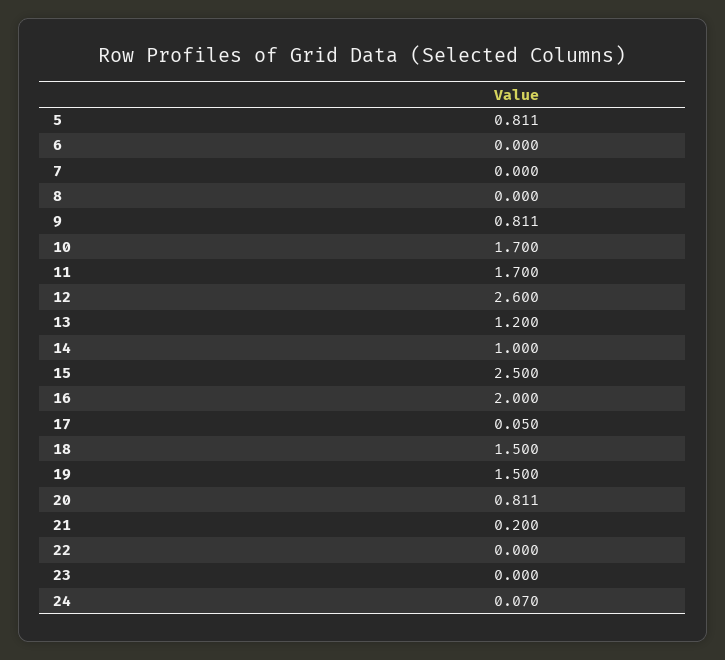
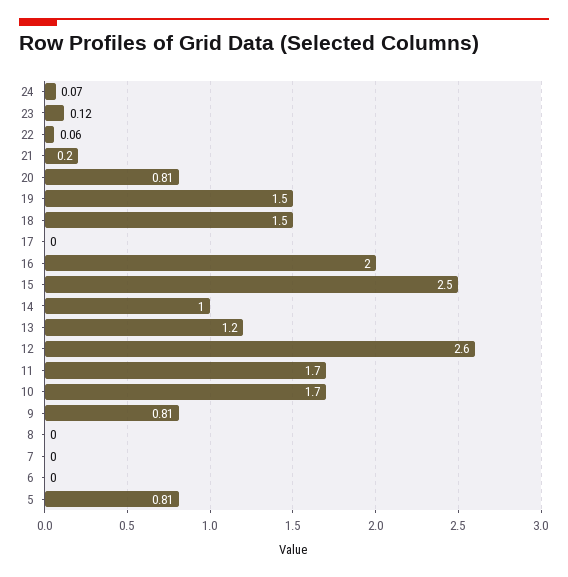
17: 0.05 -> 0
22: 0 -> 0.06
23: 0 -> 0.12

